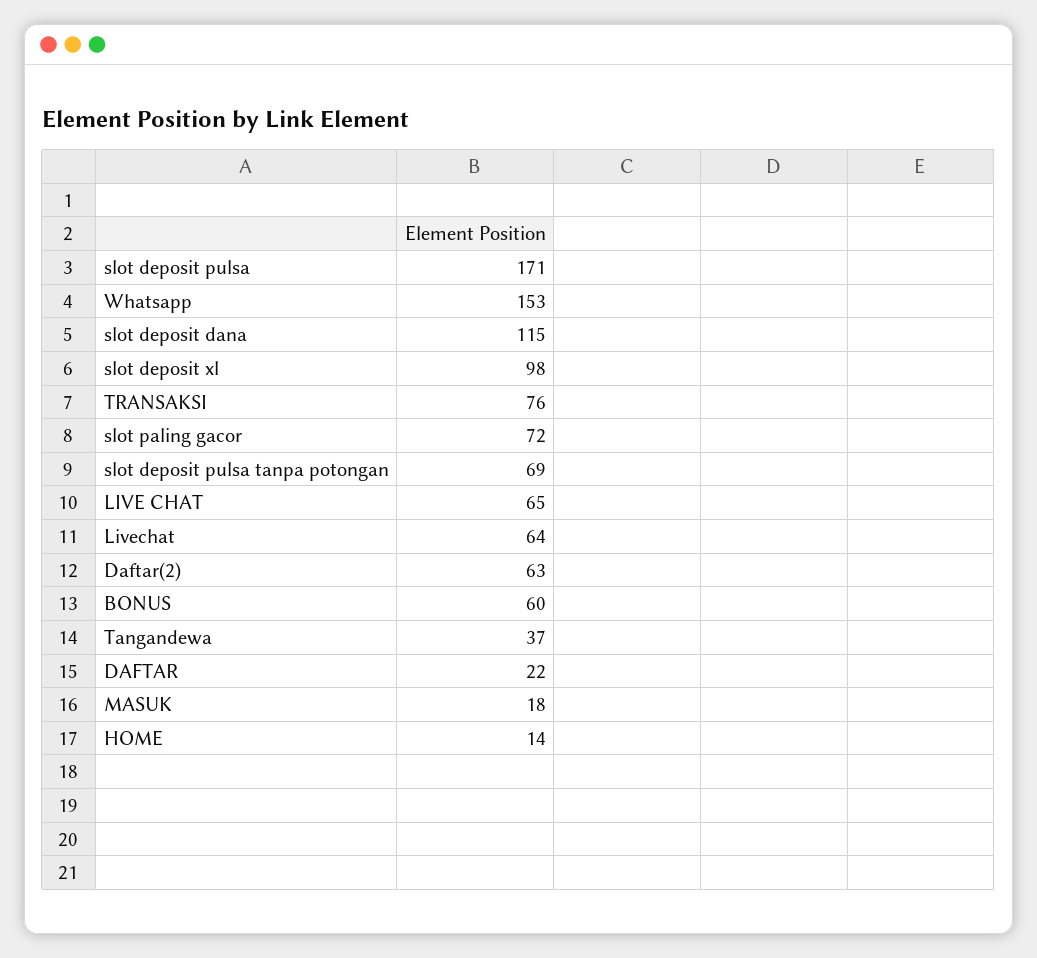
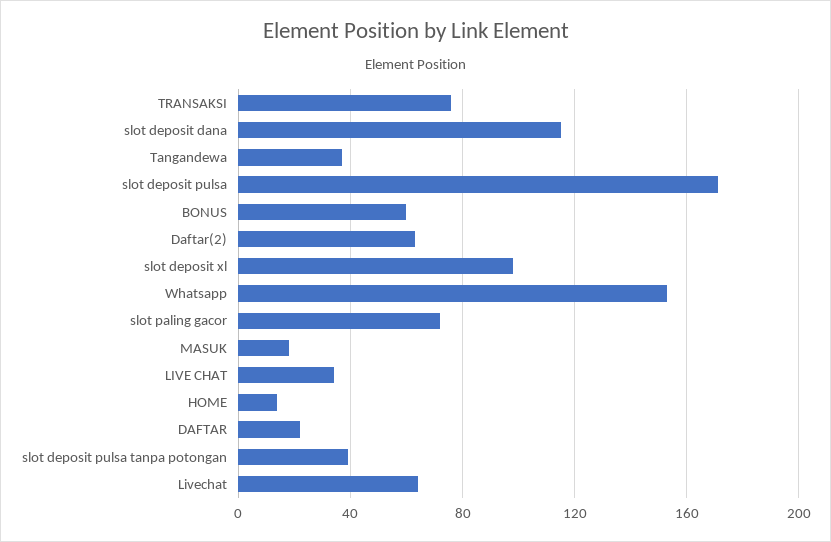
slot deposit pulsa tanpa potongan: 69 -> 40
LIVE CHAT: 65 -> 35

